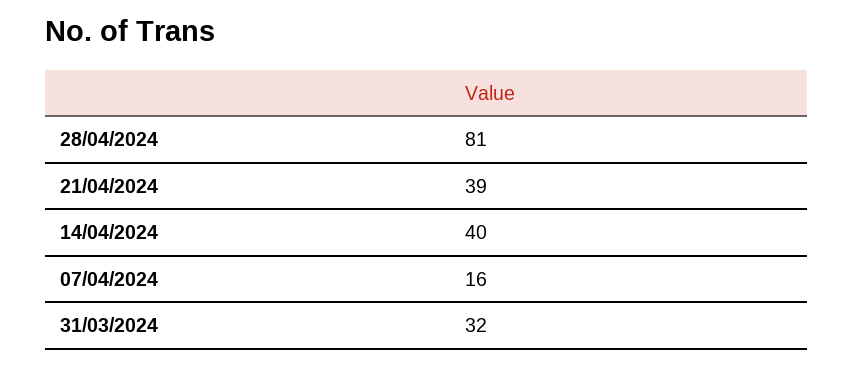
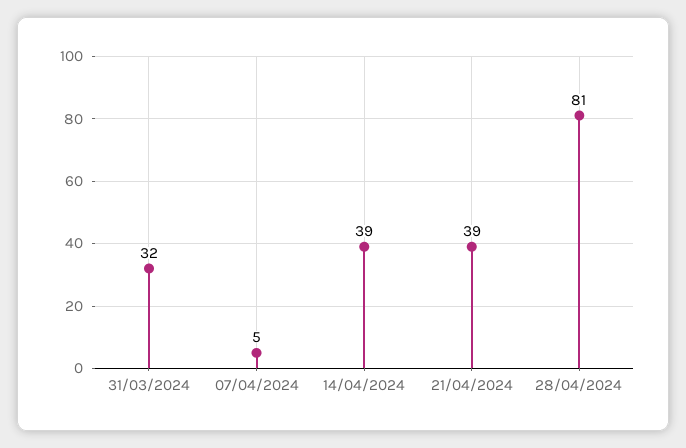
14/04/2024: 40 -> 39
07/04/2024: 16 -> 5

